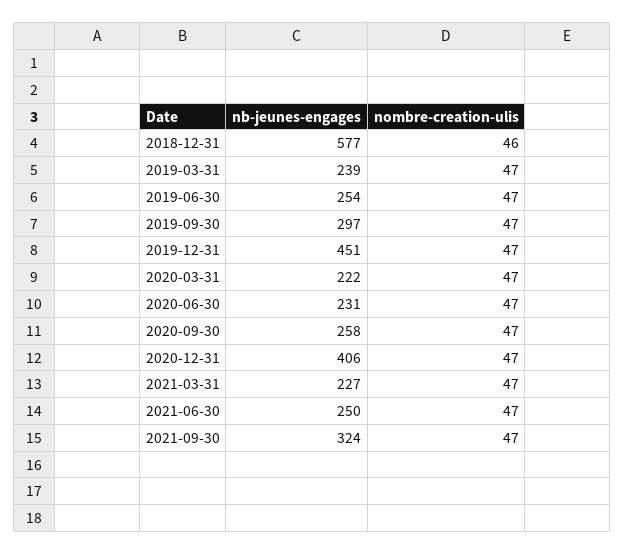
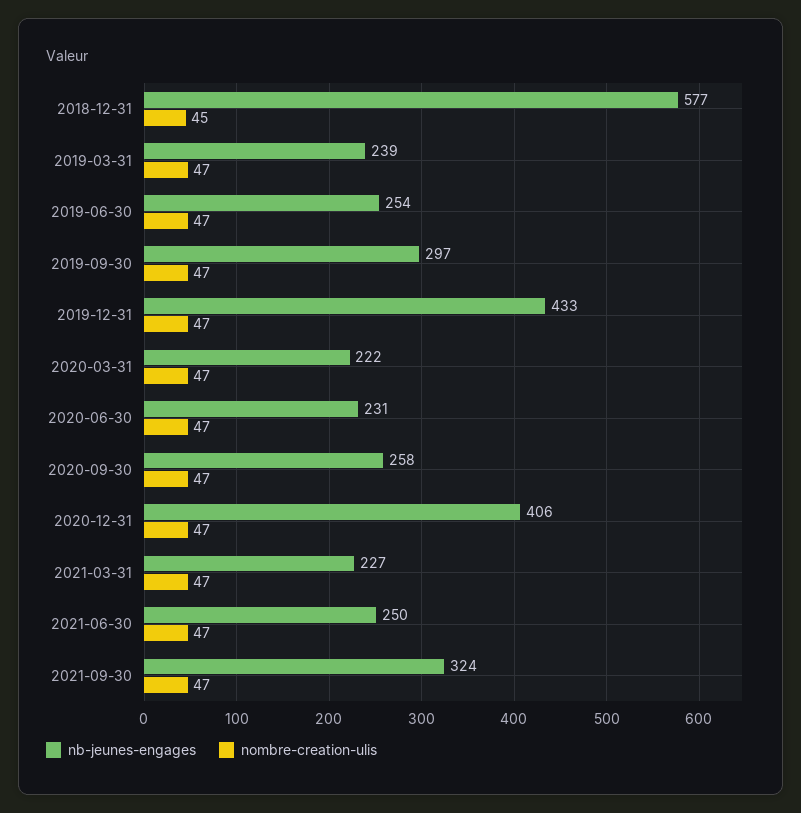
nombre-creation-ulis, 2018-12-31: 46 -> 45
nb-jeunes-engages, 2019-12-31: 451 -> 433

